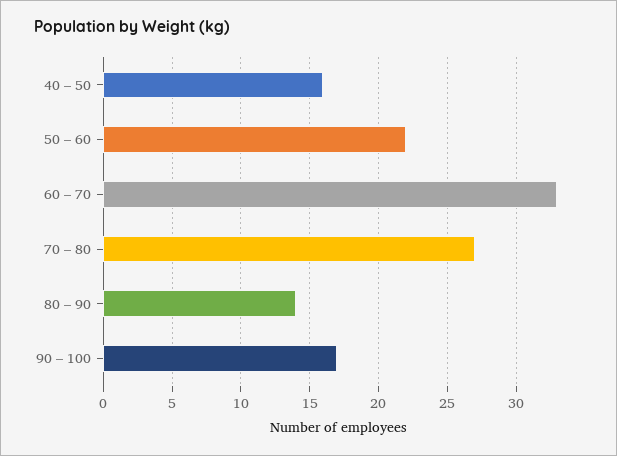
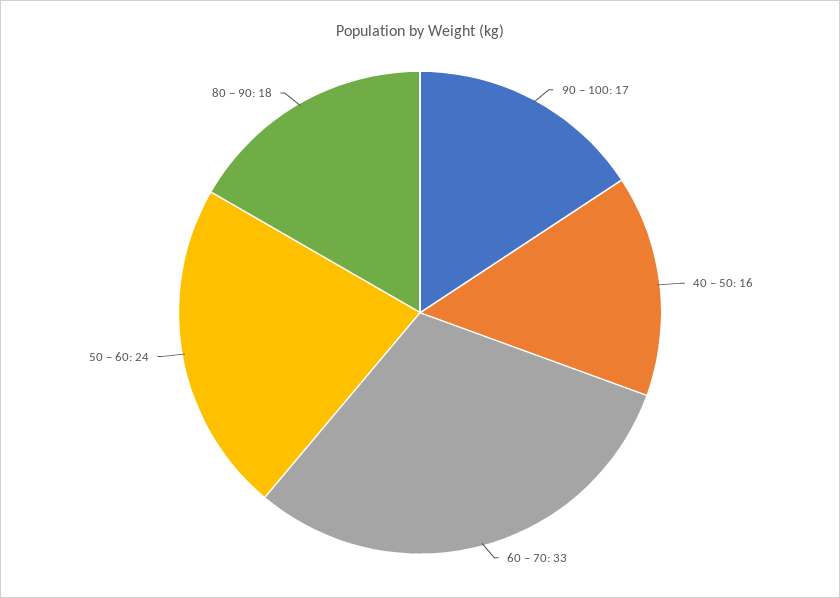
50 – 60: 22 -> 24
70 – 80: 27 -> none
80 – 90: 14 -> 18

